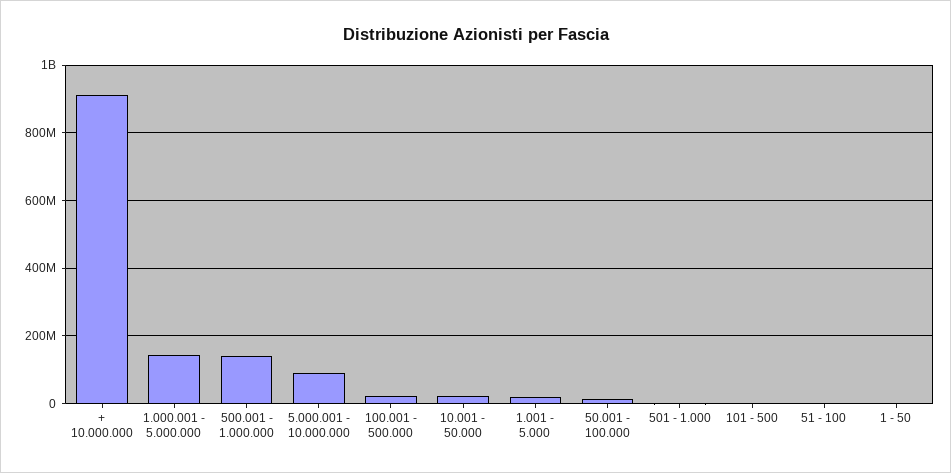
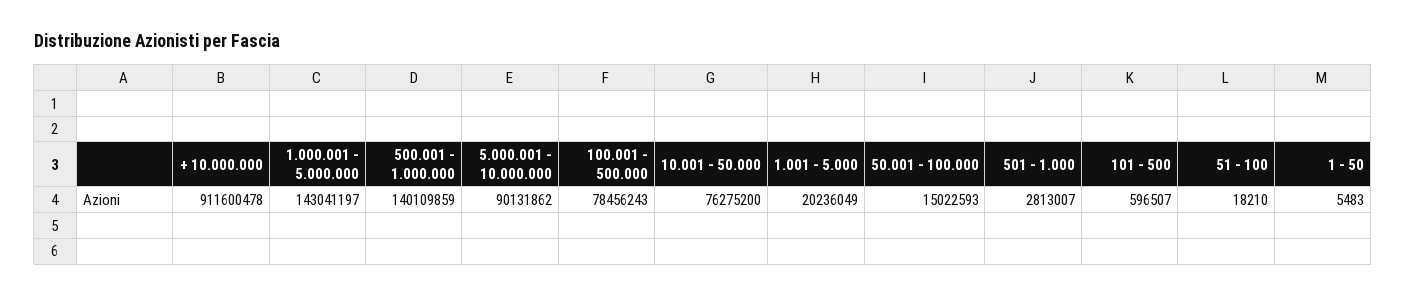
100.001 - 500.000: 20000000 -> 78456243
10.001 - 50.000: 20000000 -> 76275200

